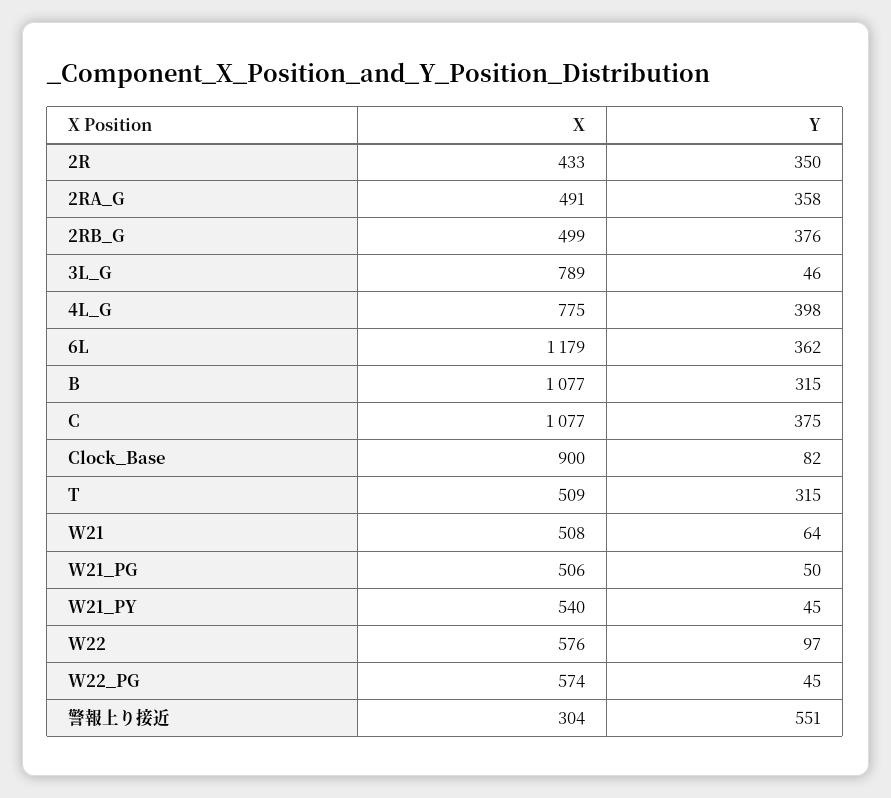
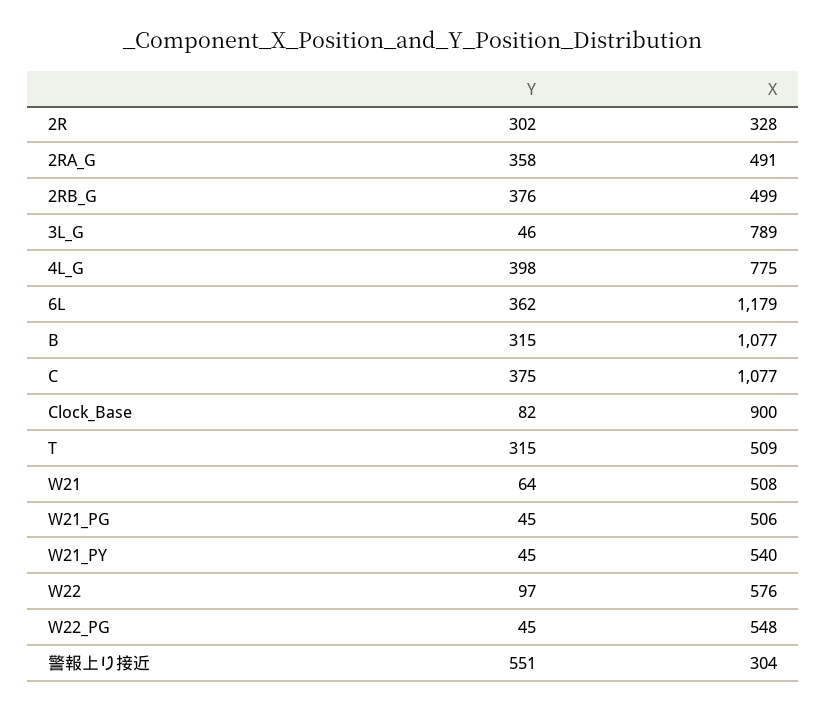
X, 2R: 433 -> 328
Y, 2R: 350 -> 302
Y, W21_PG: 50 -> 45
X, W22_PG: 574 -> 548

